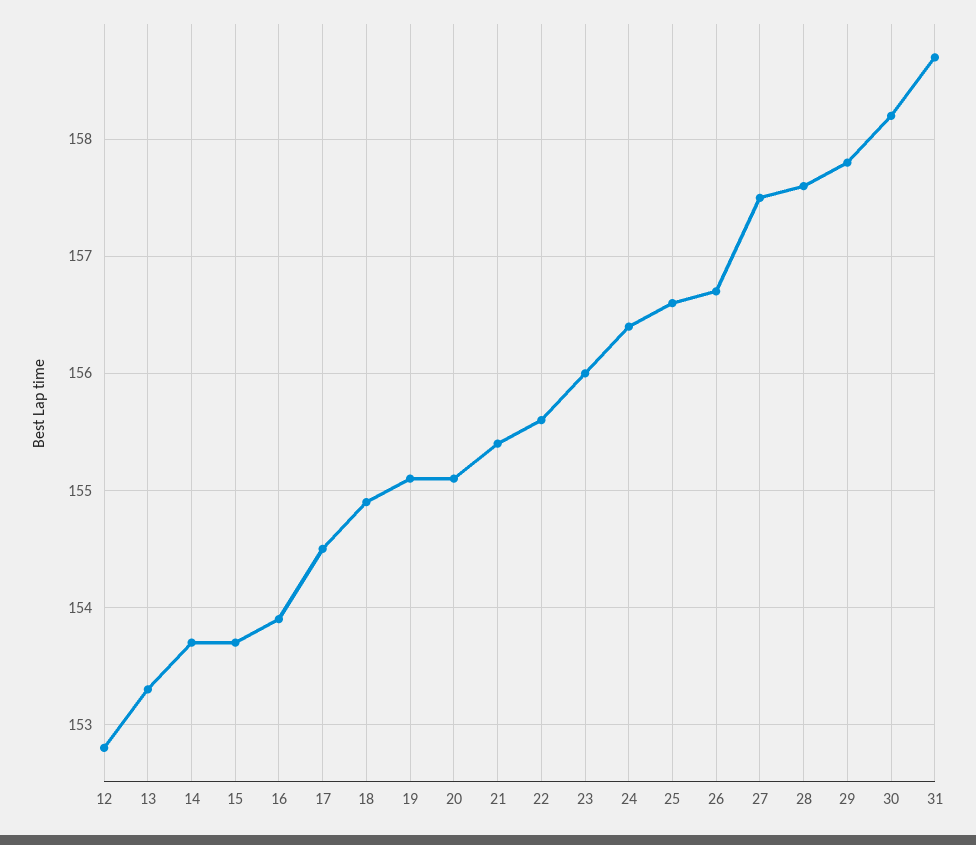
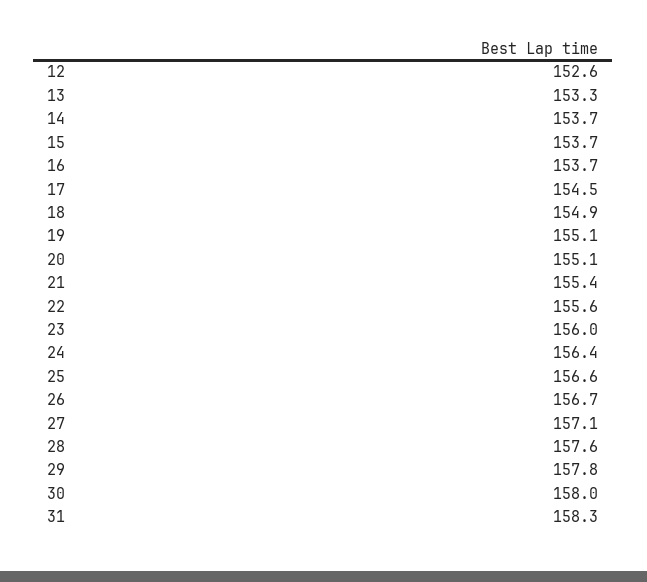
12: 152.8 -> 152.6
16: 153.9 -> 153.7
27: 157.5 -> 157.1
30: 158.2 -> 158
31: 158.7 -> 158.3

